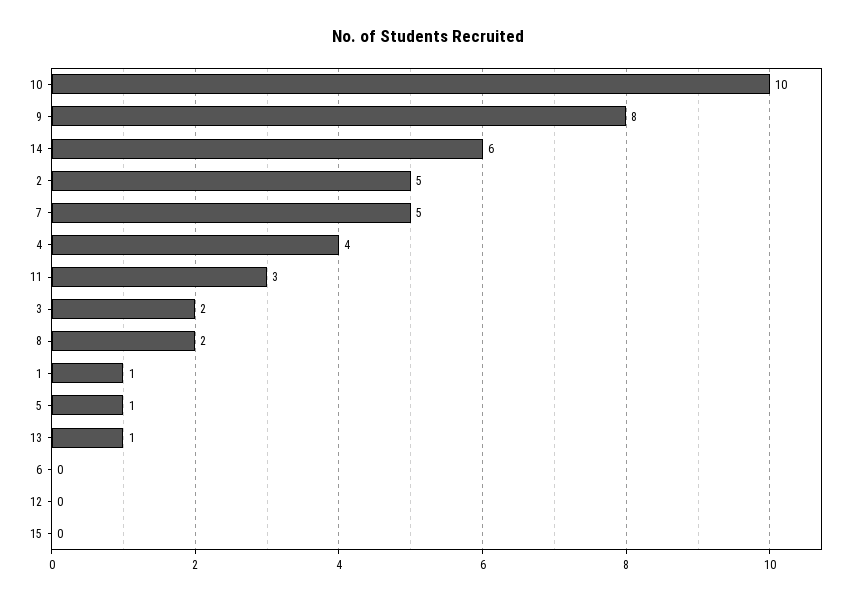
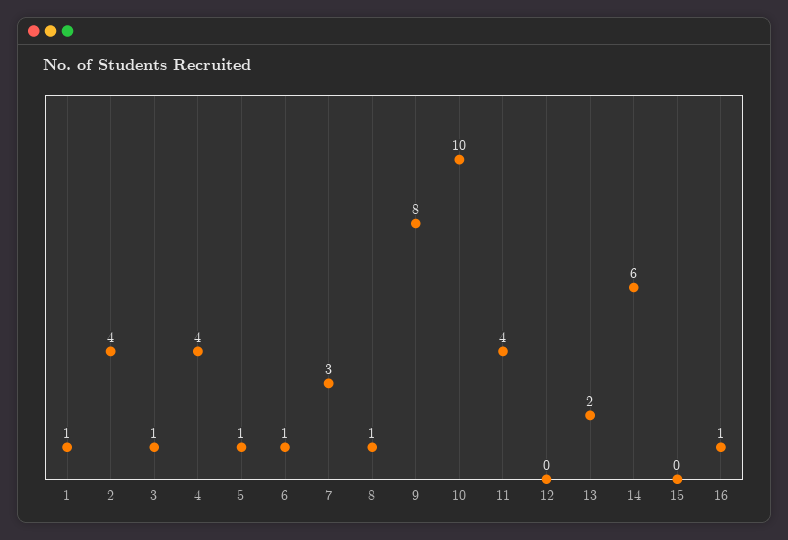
2: 5 -> 4
7: 5 -> 3
11: 3 -> 4
3: 2 -> 1
8: 2 -> 1
13: 1 -> 2
6: 0 -> 1
16: none -> 1

